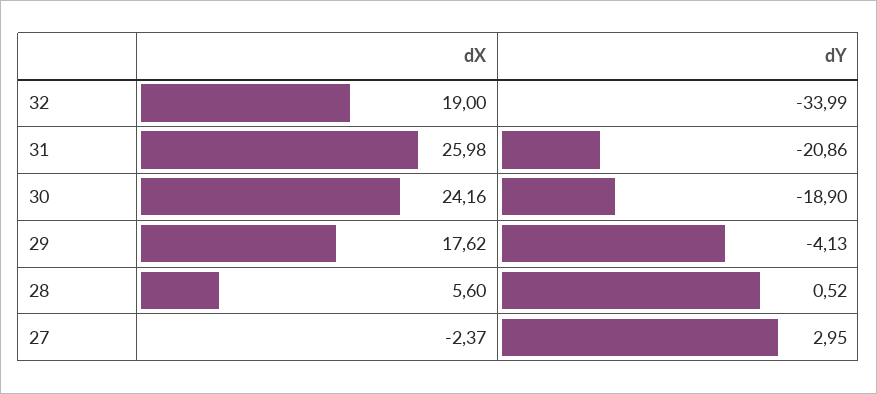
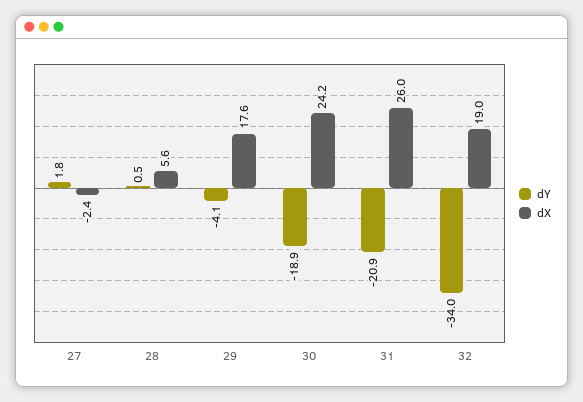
dY, 27: 2.95 -> 1.8

